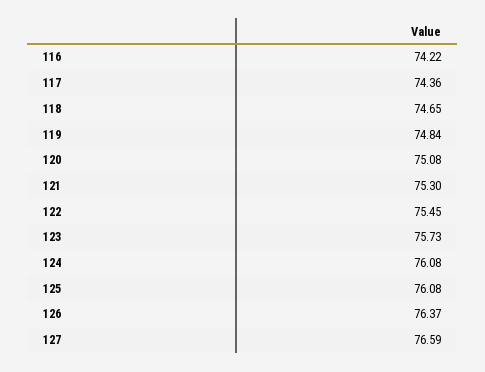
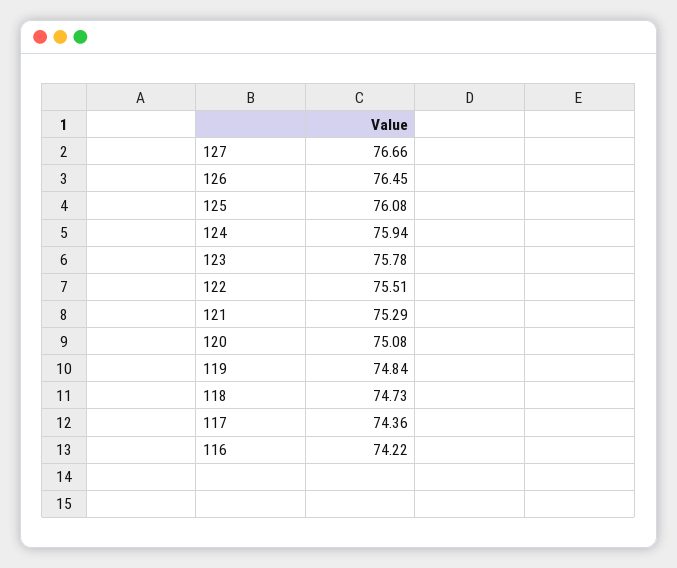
118: 74.65 -> 74.73
121: 75.3 -> 75.29
122: 75.45 -> 75.51
123: 75.73 -> 75.78
124: 76.08 -> 75.94
126: 76.37 -> 76.45
127: 76.59 -> 76.66

